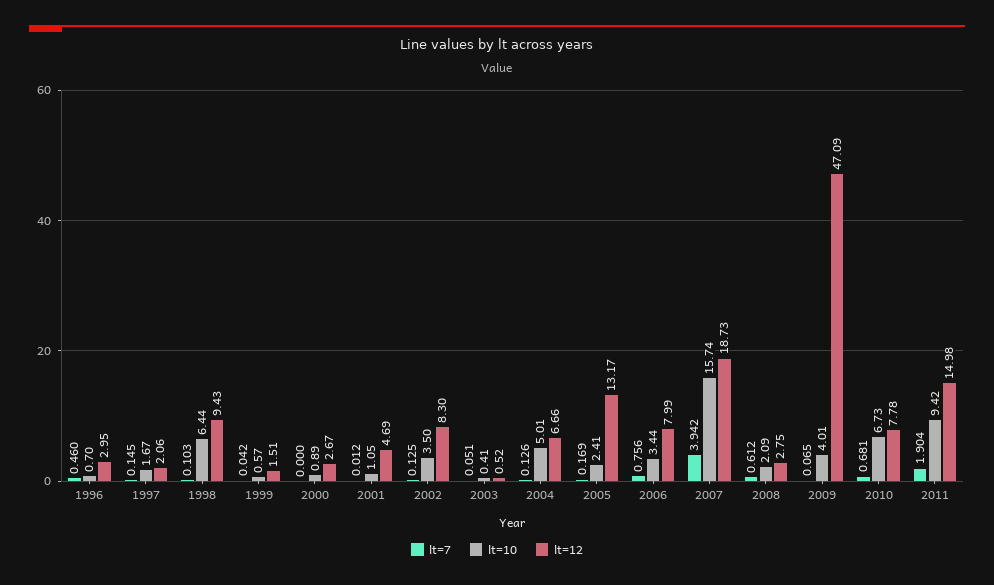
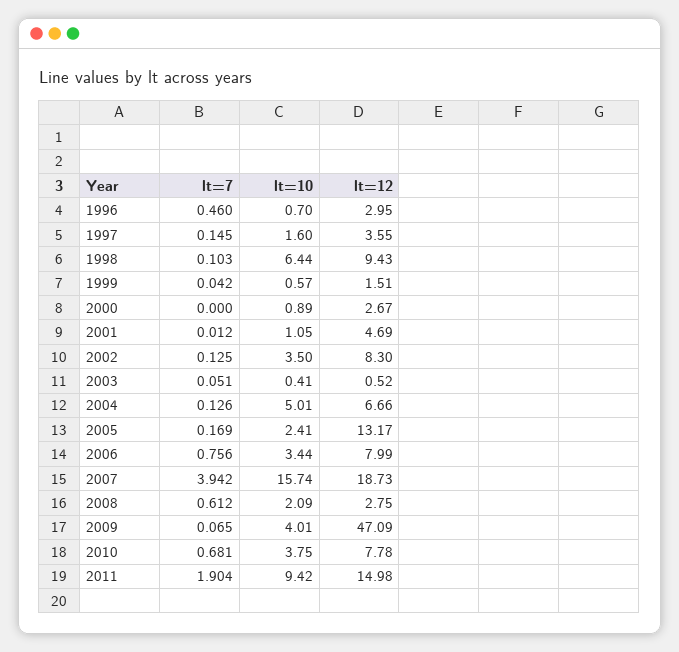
lt=10, 1997: 1.67 -> 1.6
lt=12, 1997: 2.06 -> 3.55
lt=10, 2010: 6.73 -> 3.75

